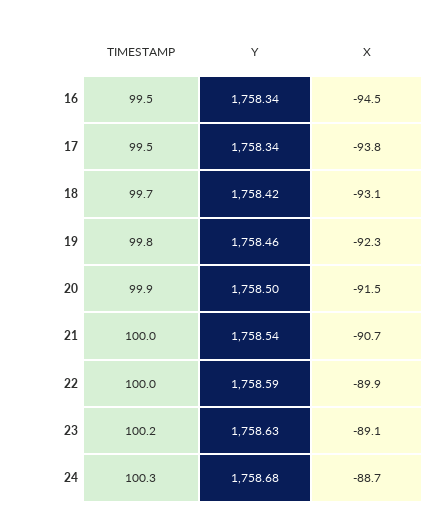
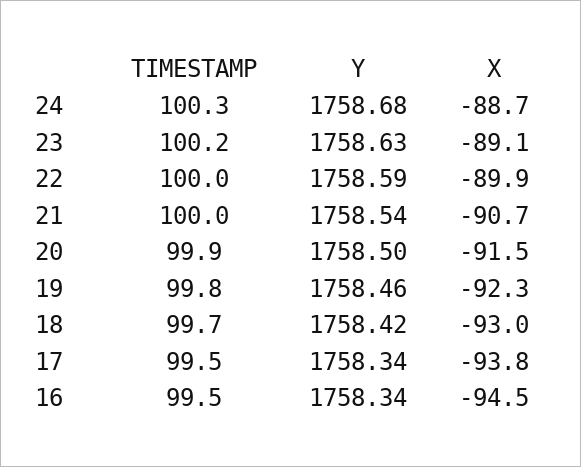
X, 18: -93.1 -> -93

